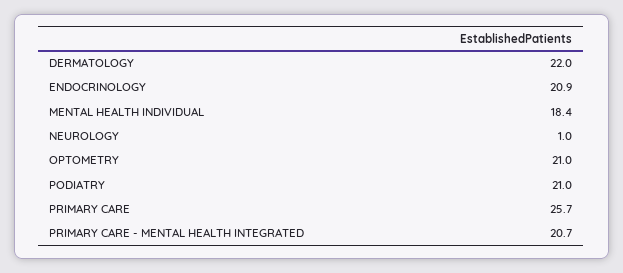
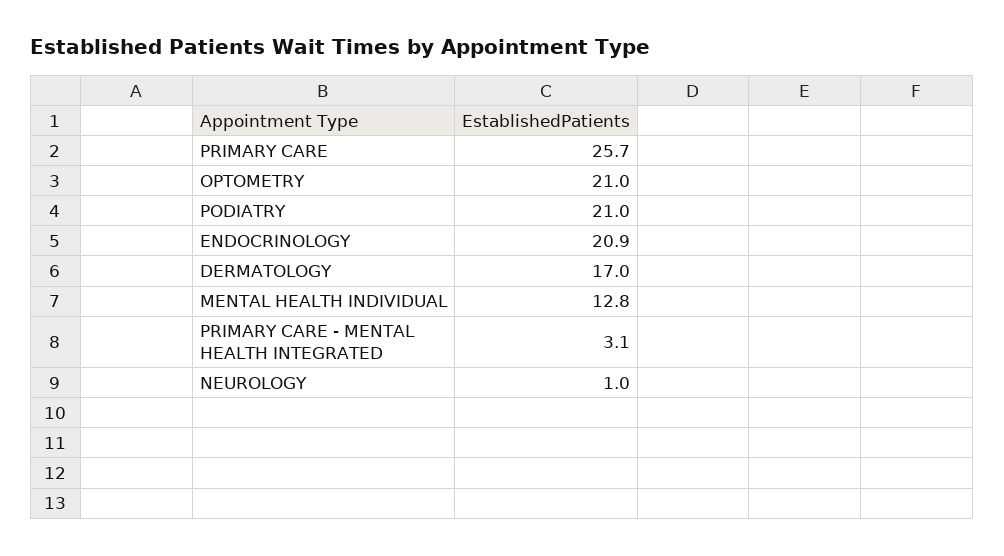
DERMATOLOGY: 22 -> 17
MENTAL HEALTH INDIVIDUAL: 18.4 -> 12.8
PRIMARY CARE - MENTAL HEALTH INTEGRATED: 20.7 -> 3.1

